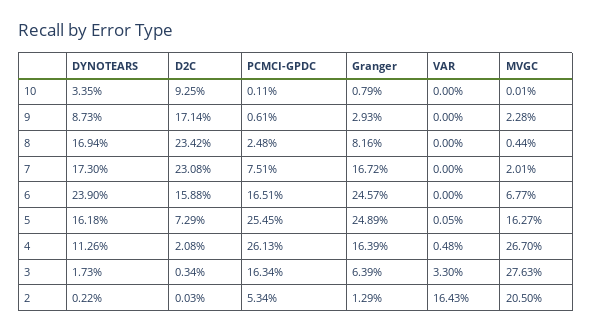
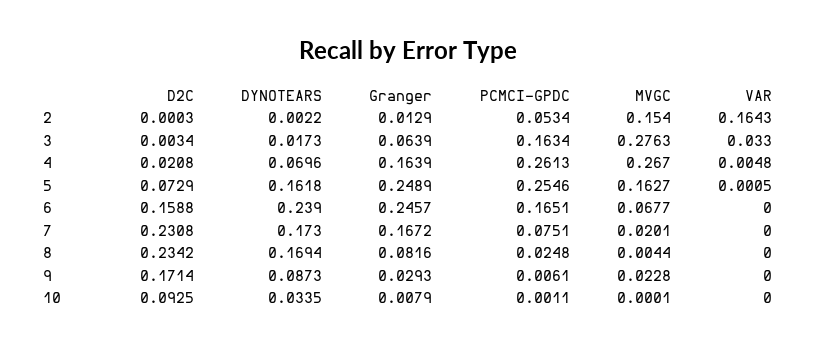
PCMCI-GPDC, 5: 0.2545 -> 0.2546
DYNOTEARS, 4: 0.1126 -> 0.0696
MVGC, 2: 0.205 -> 0.154

